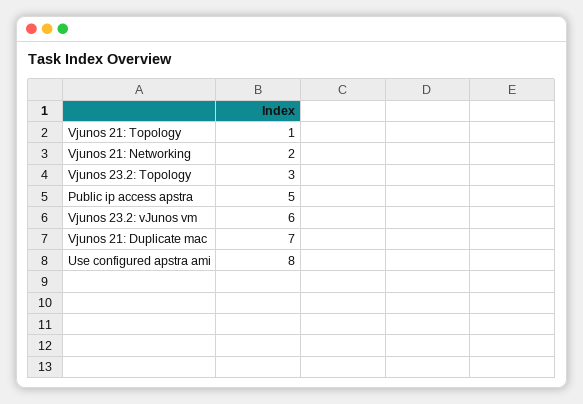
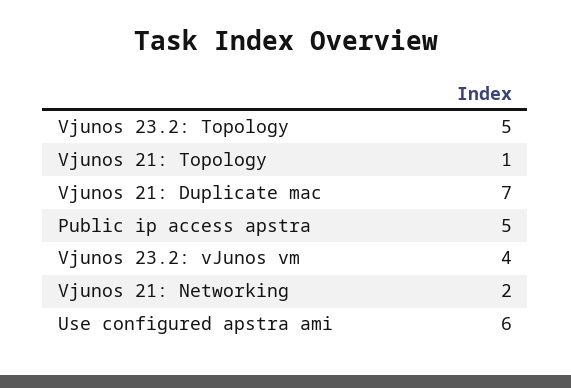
Vjunos 23.2: Topology: 3 -> 5
Vjunos 23.2: vJunos vm: 6 -> 4
Use configured apstra ami: 8 -> 6

